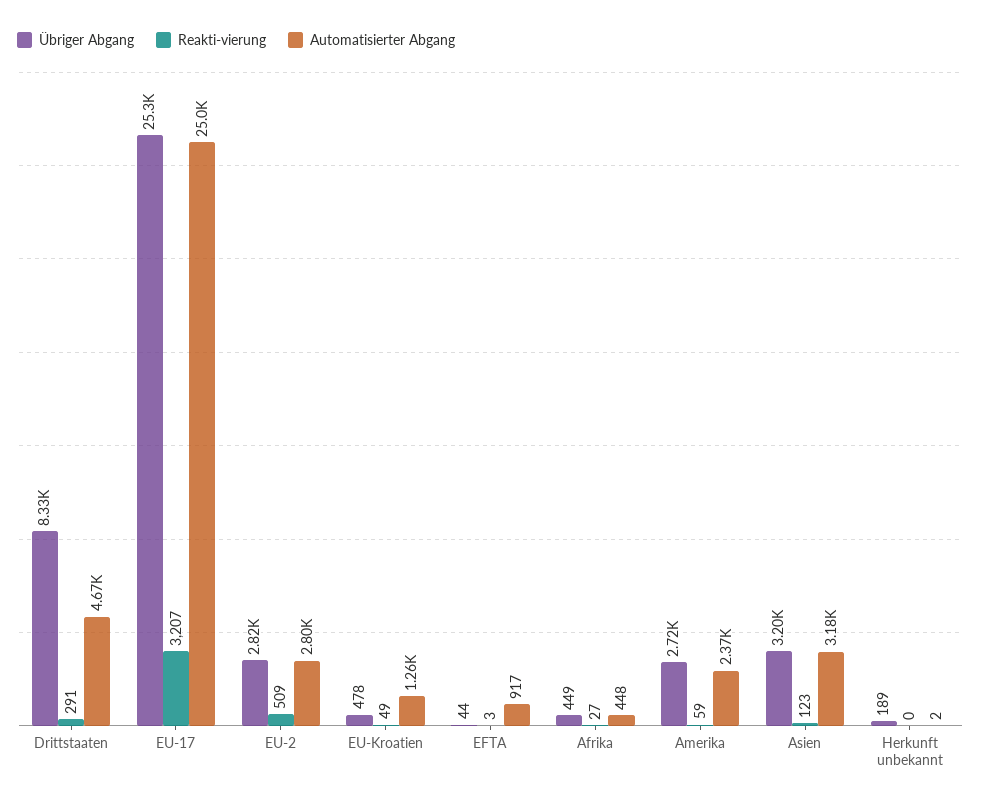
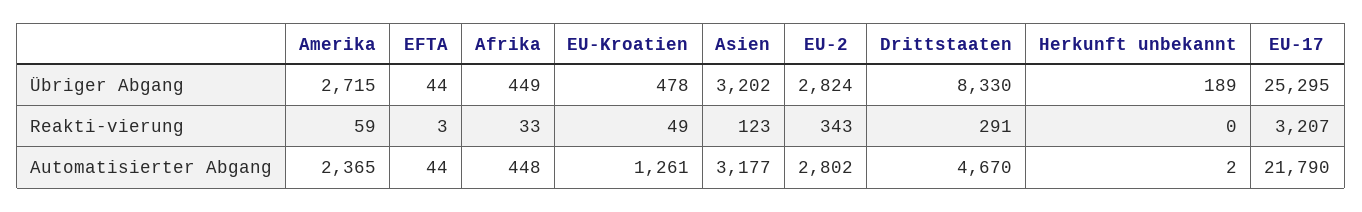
Automatisierter Abgang, EU-17: 25000 -> 21790
Reakti-vierung, EU-2: 509 -> 343
Automatisierter Abgang, EFTA: 917 -> 44
Reakti-vierung, Afrika: 27 -> 33

